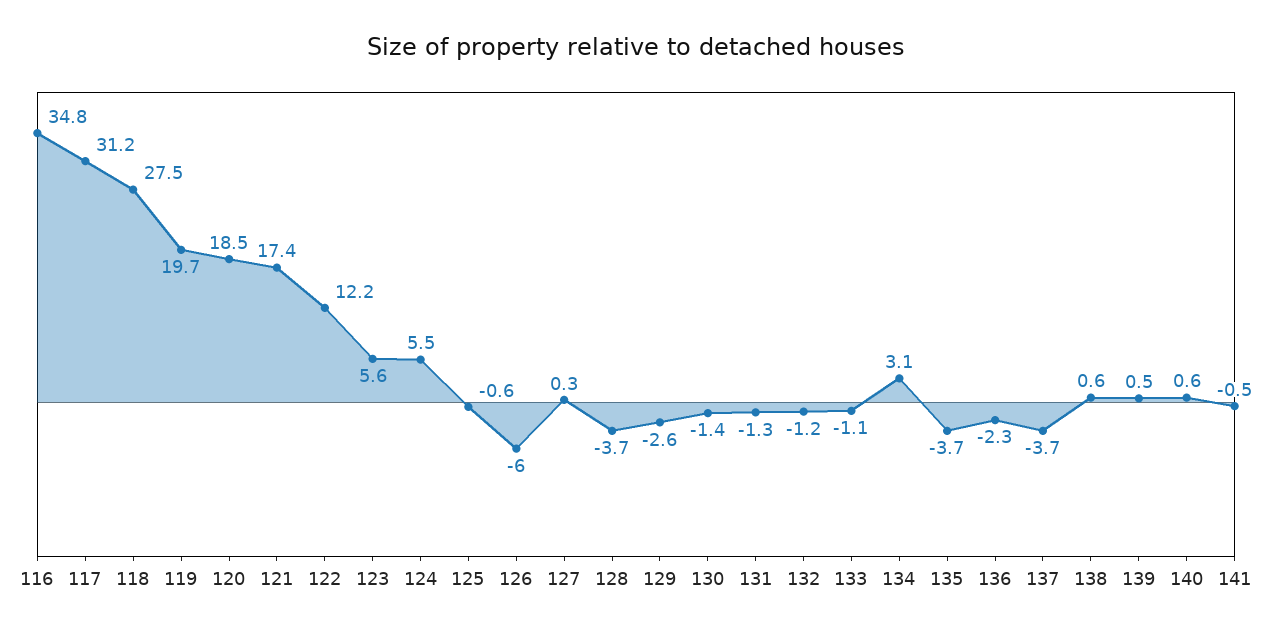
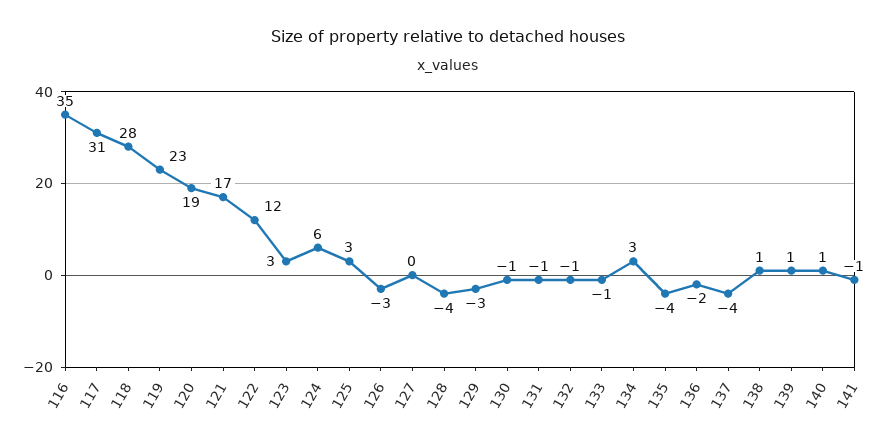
119: 19.7 -> 23
123: 5.6 -> 3
125: -0.6 -> 3
126: -6 -> -3

